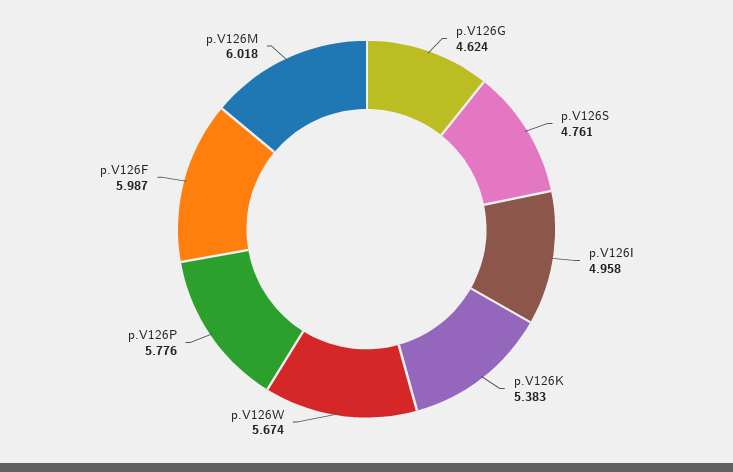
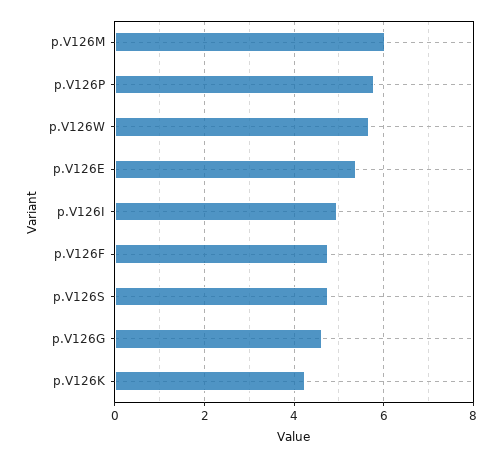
p.V126K: 5.383 -> 4.2
p.V126F: 5.987 -> 4.8
p.V126E: none -> 5.4

